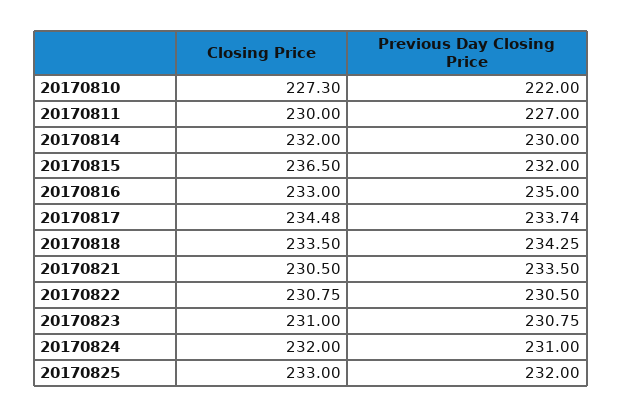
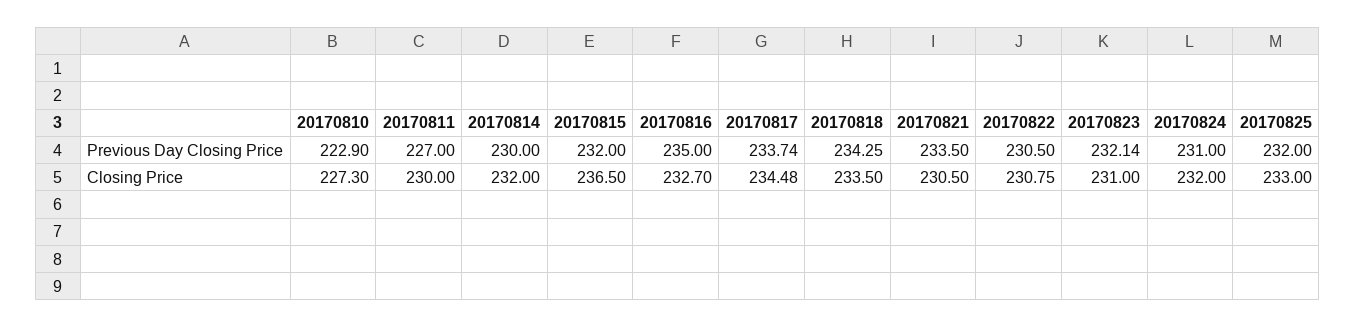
Previous Day Closing Price, 20170810: 222 -> 222.9
Closing Price, 20170816: 233 -> 232.7
Previous Day Closing Price, 20170823: 230.75 -> 232.14

